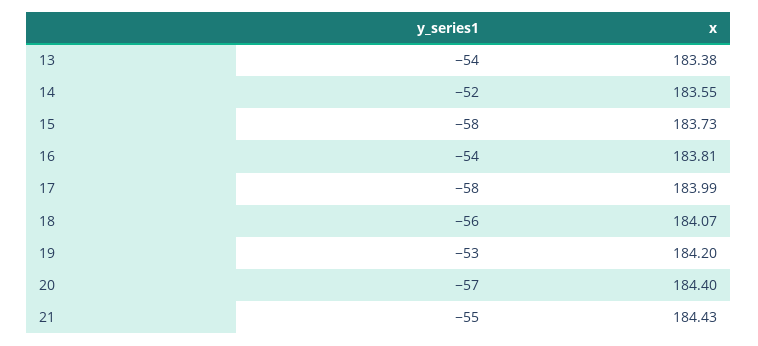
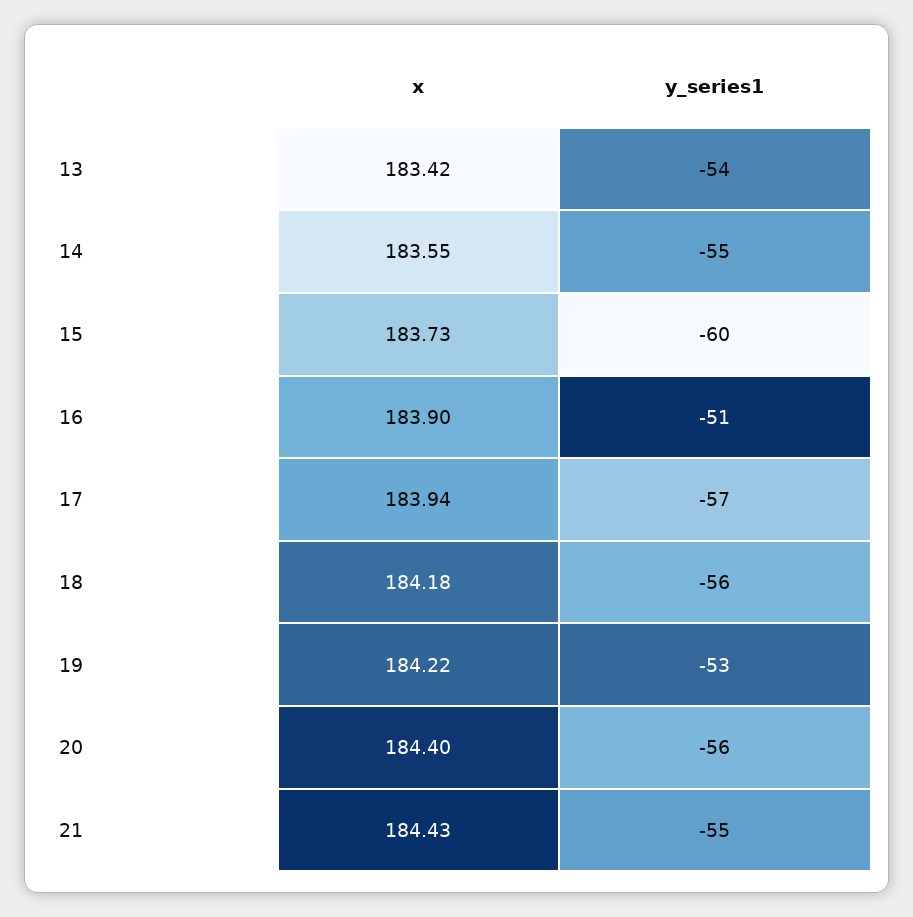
x, 13: 183.38 -> 183.42
y_series1, 14: -52 -> -55
y_series1, 15: -58 -> -60
y_series1, 16: -54 -> -51
x, 16: 183.81 -> 183.9
y_series1, 17: -58 -> -57
x, 17: 183.99 -> 183.94
x, 18: 184.07 -> 184.18
x, 19: 184.2 -> 184.22
y_series1, 20: -57 -> -56

